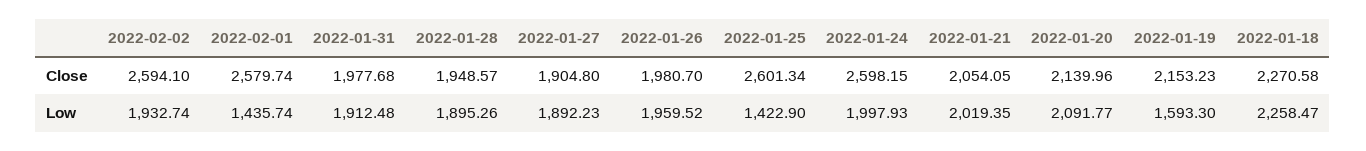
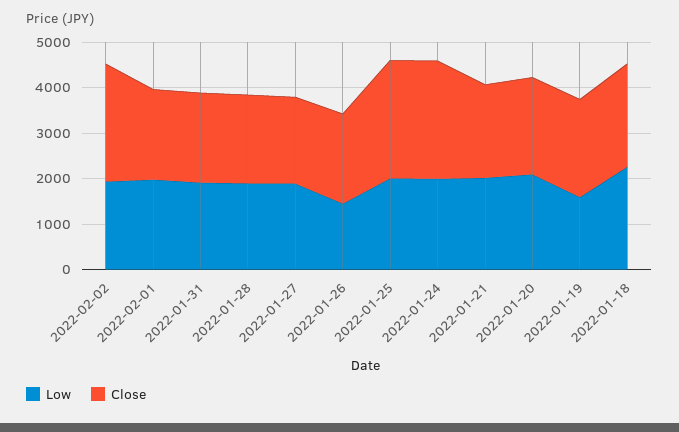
Close, 2022-02-01: 2579.74 -> 2000
Low, 2022-02-01: 1435.74 -> 2000
Low, 2022-01-26: 1959.52 -> 1400
Low, 2022-01-25: 1422.9 -> 2000

